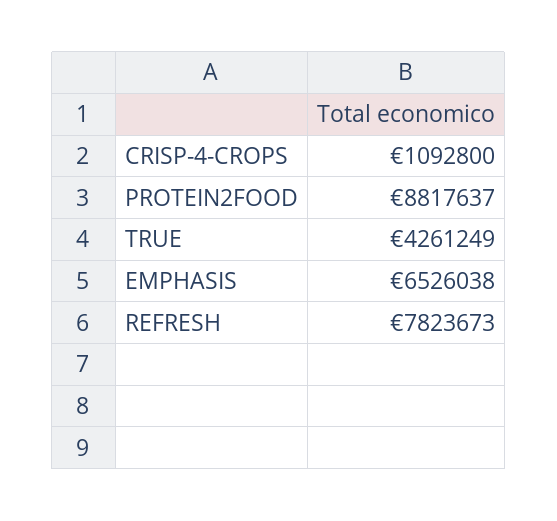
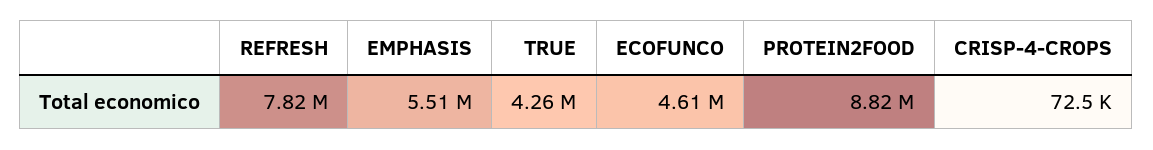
CRISP-4-CROPS: 1092800 -> 72500
EMPHASIS: 6526038 -> 5510000
ECOFUNCO: none -> 4610000

